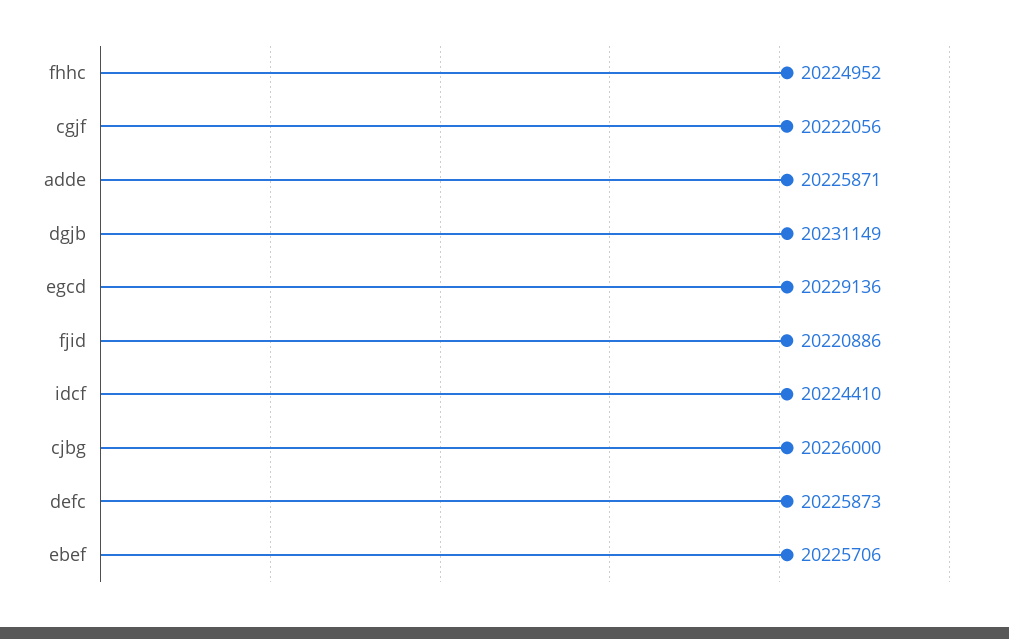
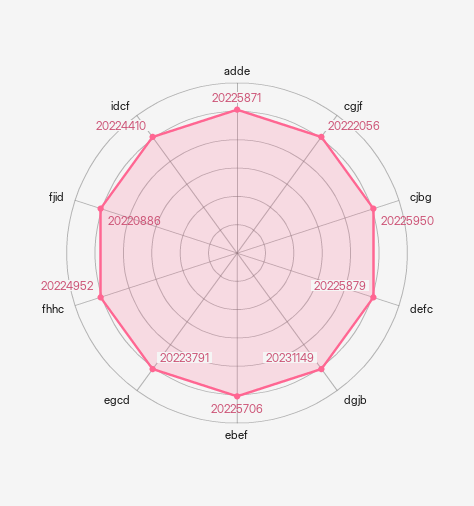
egcd: 20229136 -> 20223791
cjbg: 20226000 -> 20225950
defc: 20225873 -> 20225879

